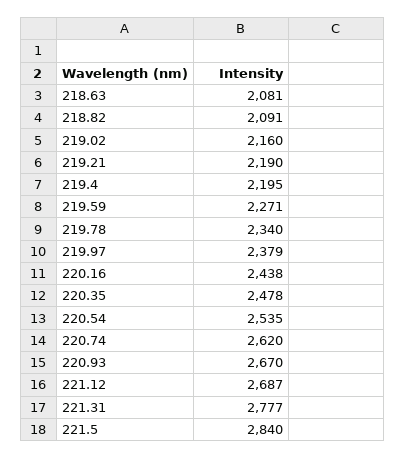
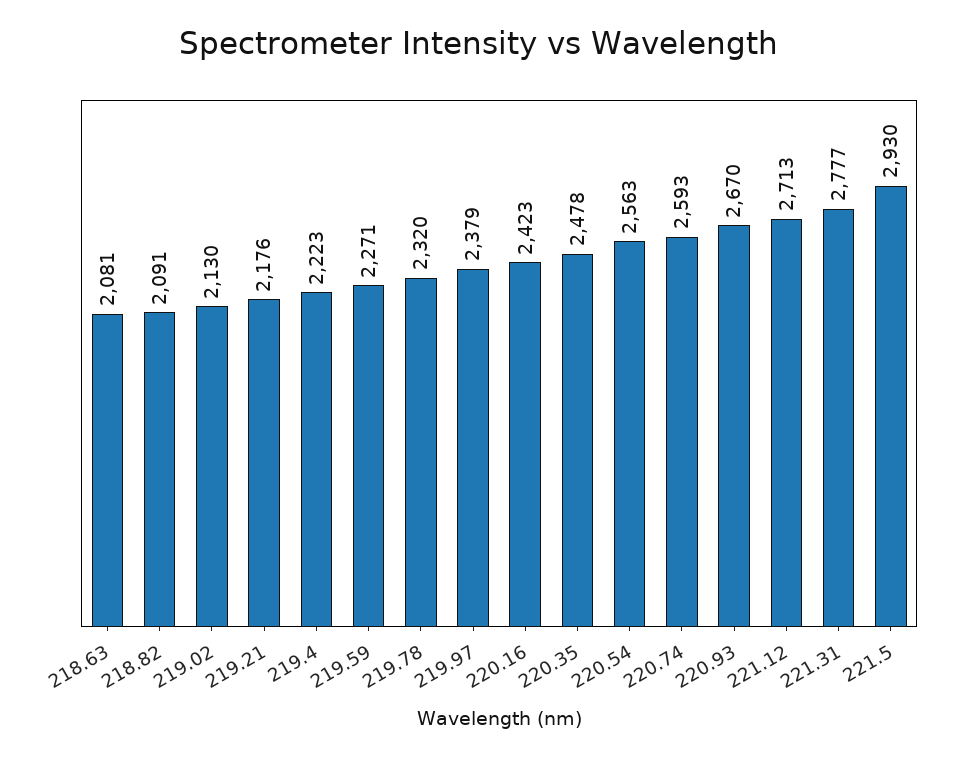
219.02: 2160 -> 2130
219.21: 2190 -> 2176
219.4: 2195 -> 2223
219.78: 2340 -> 2320
220.16: 2438 -> 2423
220.54: 2535 -> 2563
220.74: 2620 -> 2593
221.12: 2687 -> 2713
221.5: 2840 -> 2930

